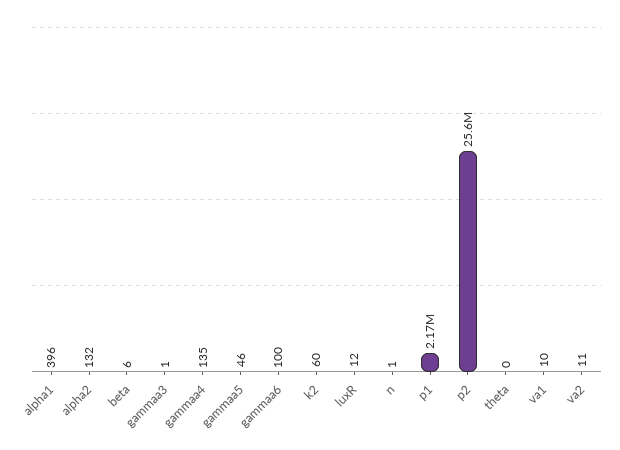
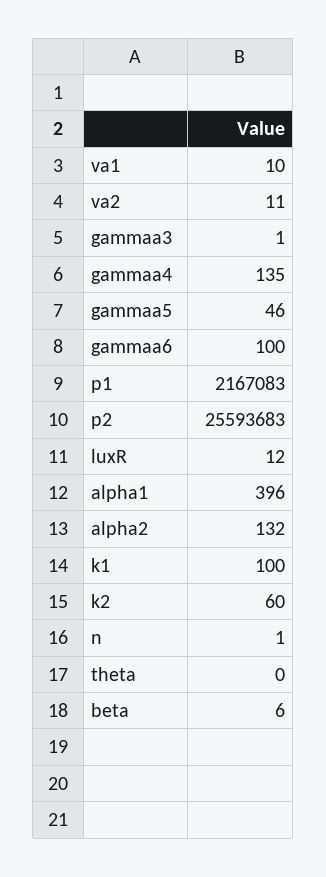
k1: none -> 100

